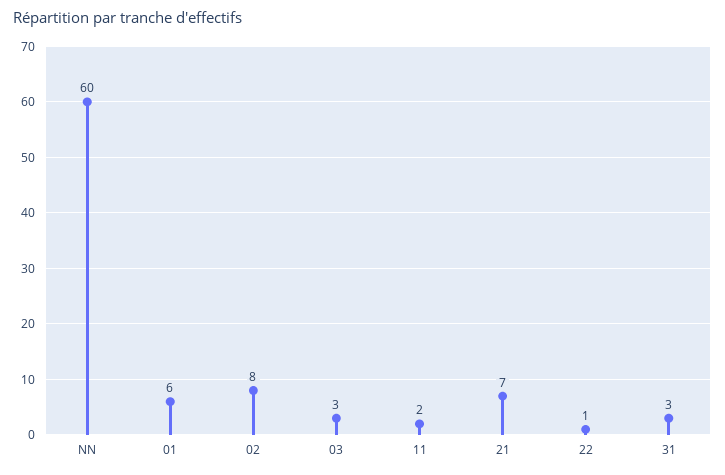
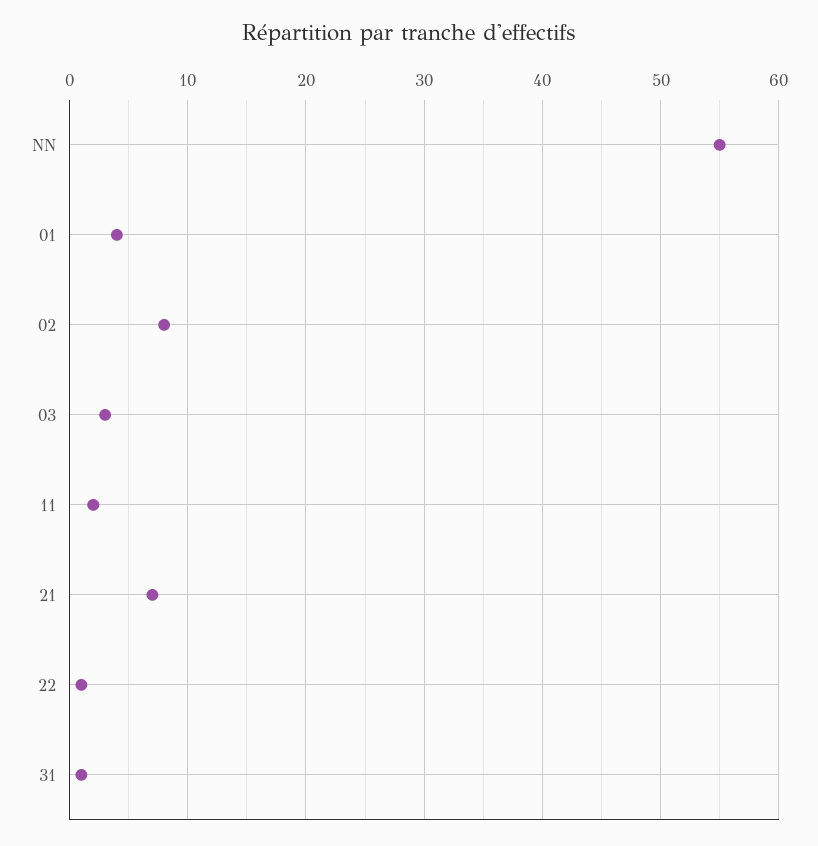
NN: 60 -> 55
01: 6 -> 4
31: 3 -> 1

